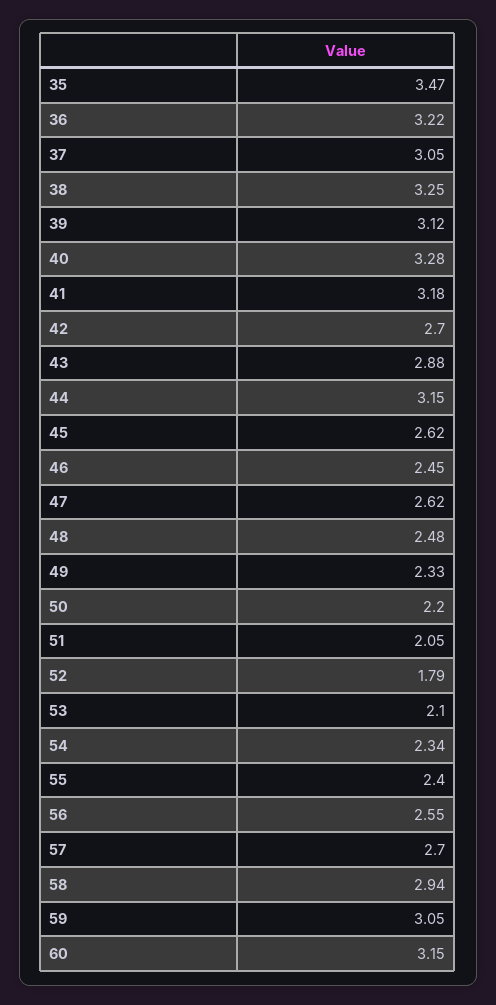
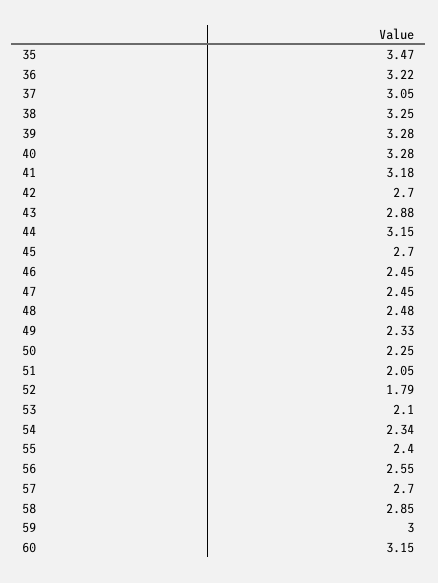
39: 3.12 -> 3.28
45: 2.62 -> 2.7
47: 2.62 -> 2.45
50: 2.2 -> 2.25
58: 2.94 -> 2.85
59: 3.05 -> 3

